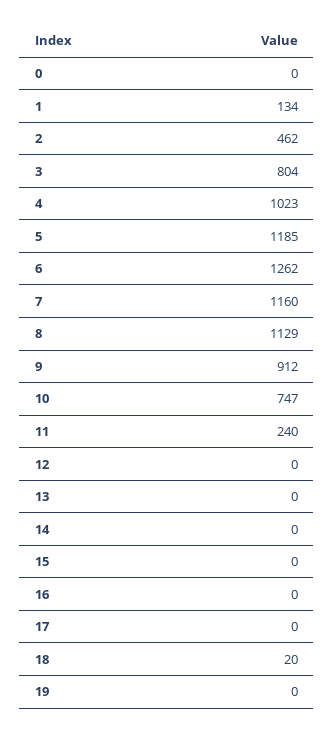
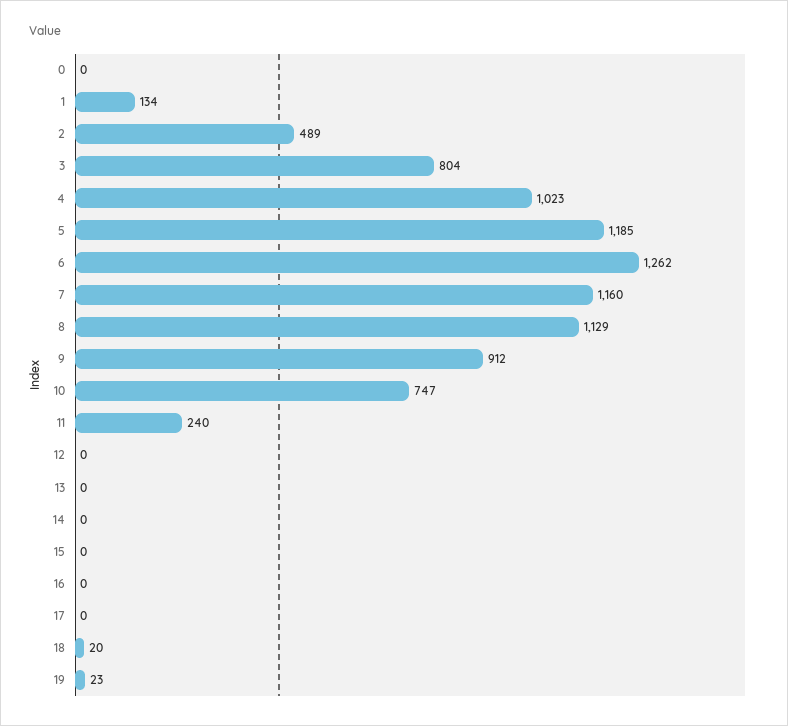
2: 462 -> 489
19: 0 -> 23

